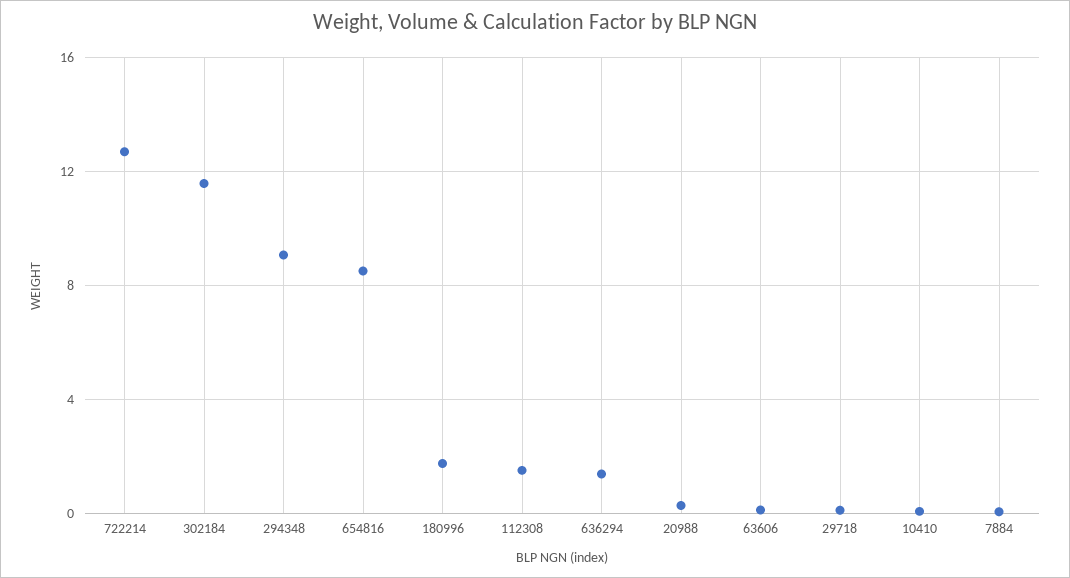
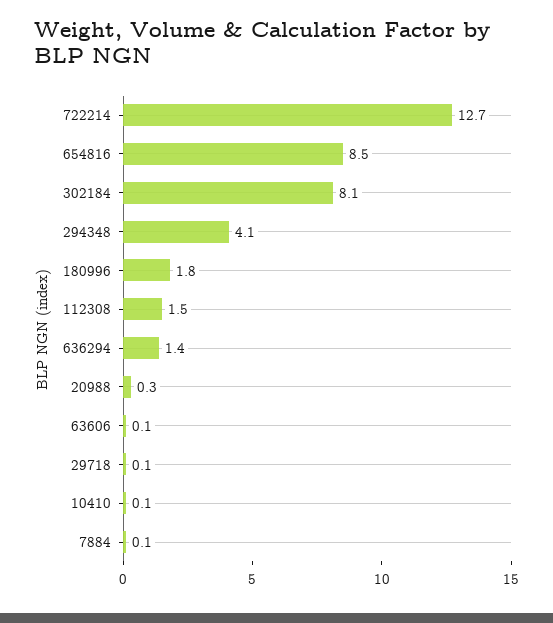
302184: 11.5 -> 8.1
294348: 9 -> 4.1

